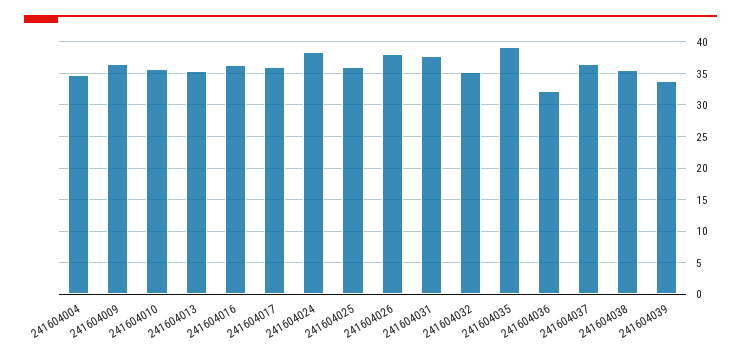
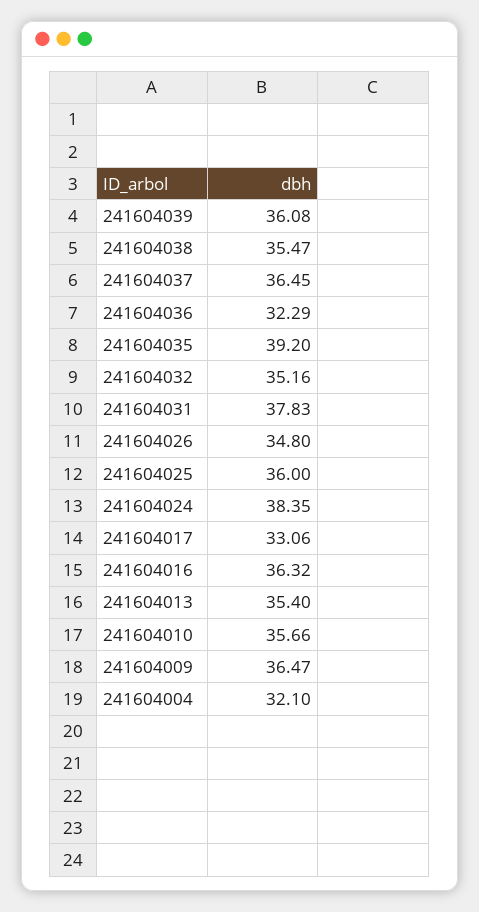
241604004: 35 -> 32.1
241604017: 36 -> 33.06
241604026: 38 -> 34.8
241604039: 34 -> 36.08

